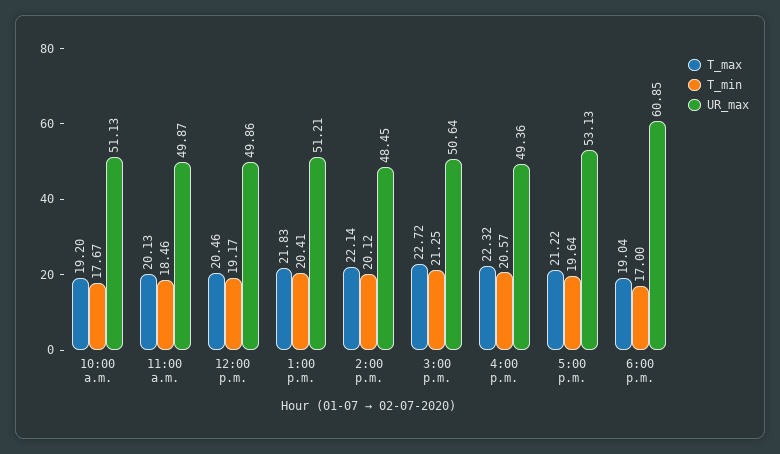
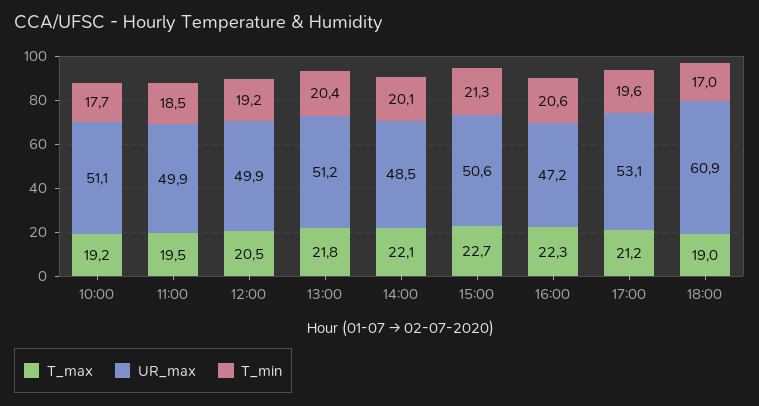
T_max, 11:00 a.m.: 20.13 -> 19.5
UR_max, 4:00 p.m.: 49.36 -> 47.2

